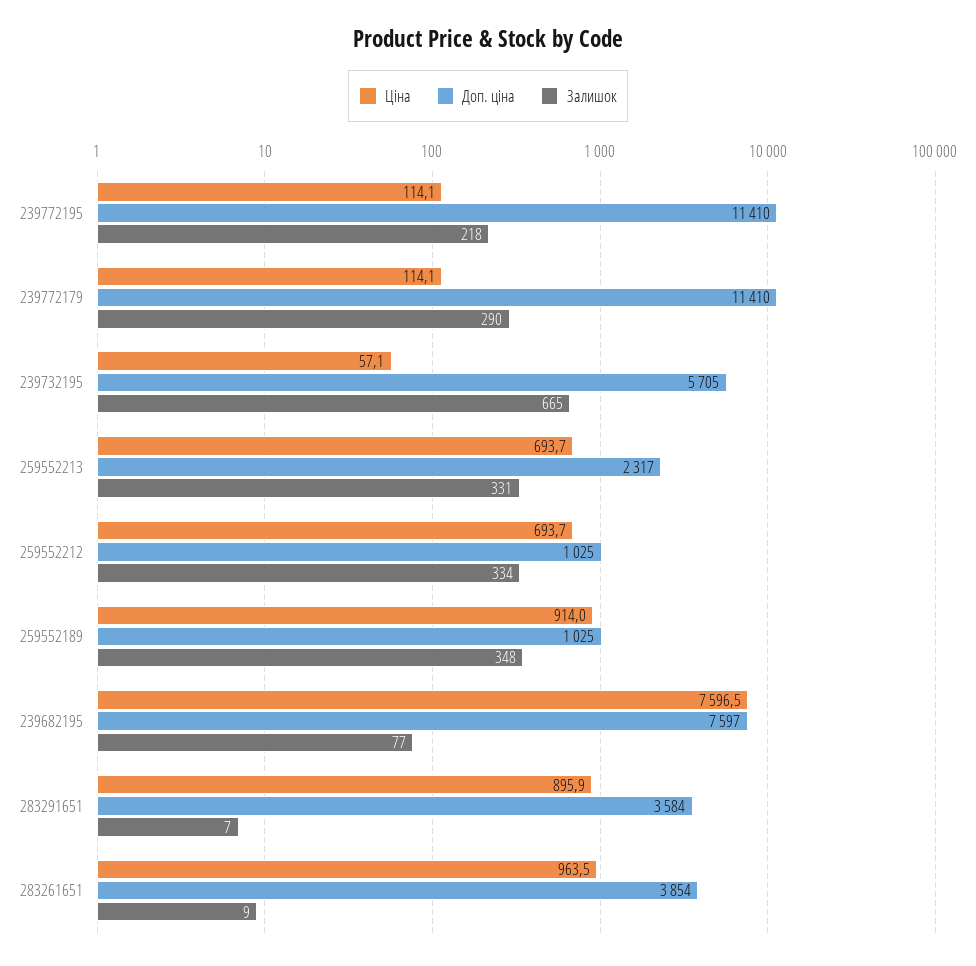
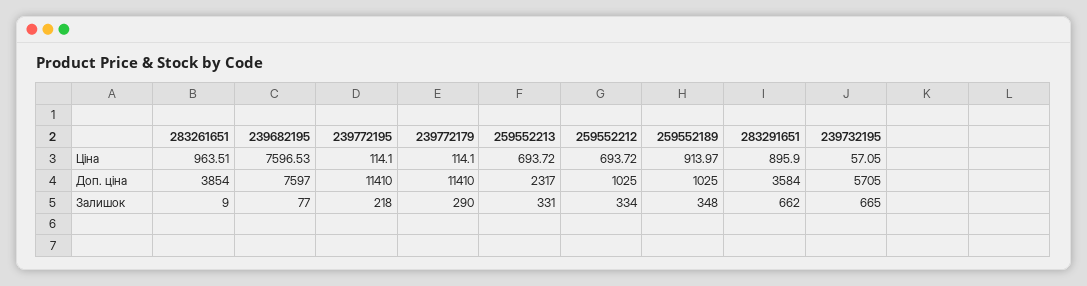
Залишок, 283291651: 7 -> 662

